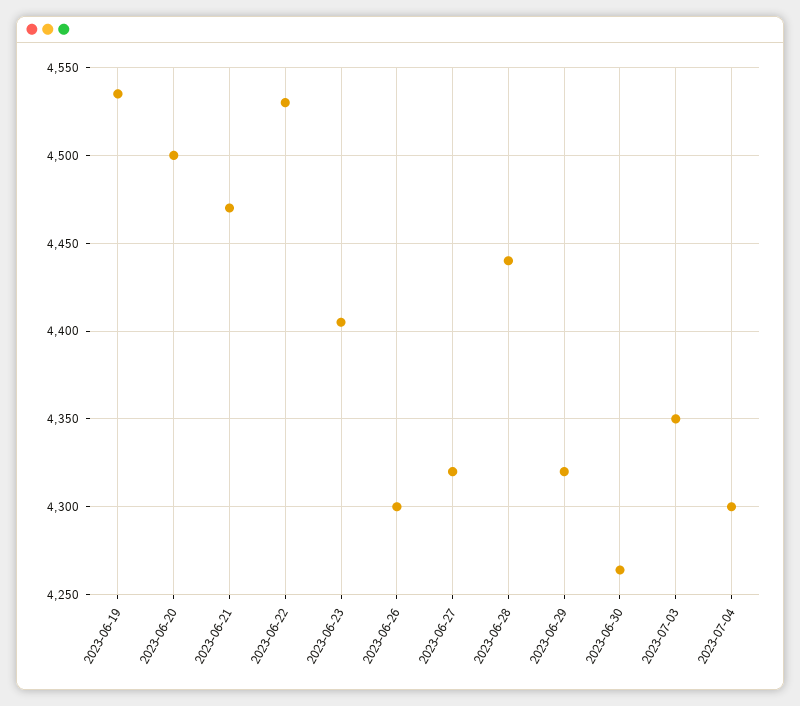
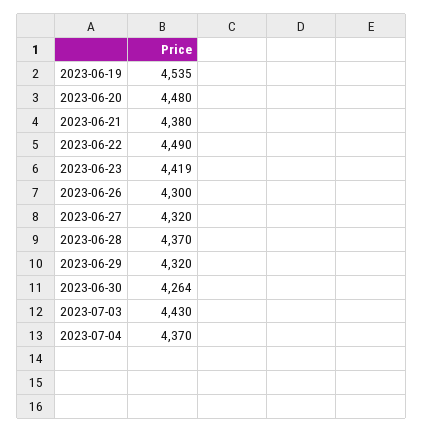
2023-06-20: 4500 -> 4480
2023-06-21: 4470 -> 4380
2023-06-22: 4530 -> 4490
2023-06-23: 4405 -> 4419
2023-06-28: 4440 -> 4370
2023-07-03: 4350 -> 4430
2023-07-04: 4300 -> 4370

